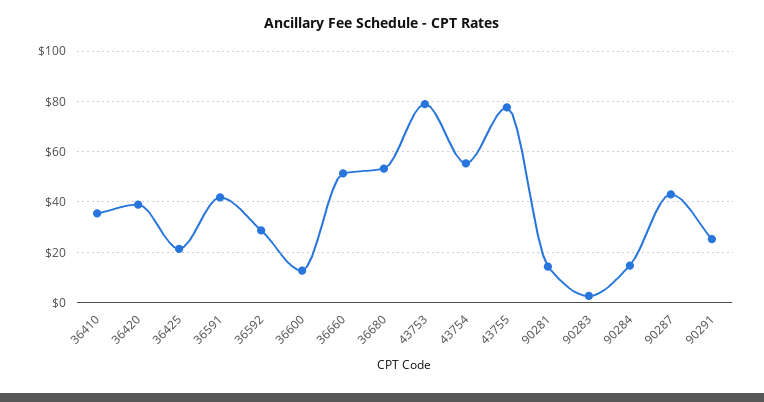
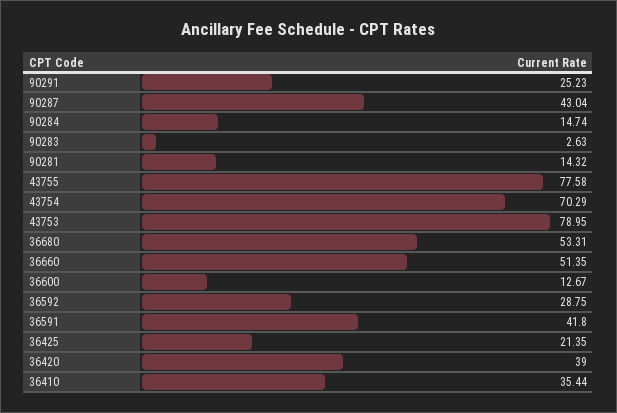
43754: 55 -> 70.29

